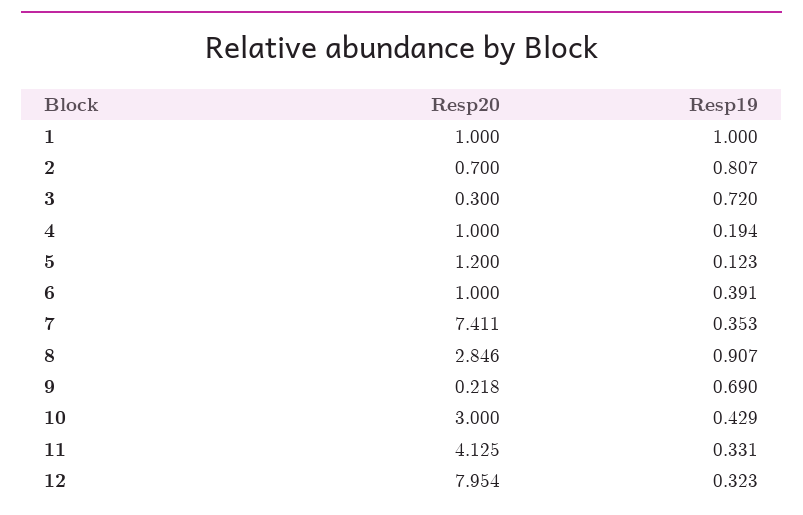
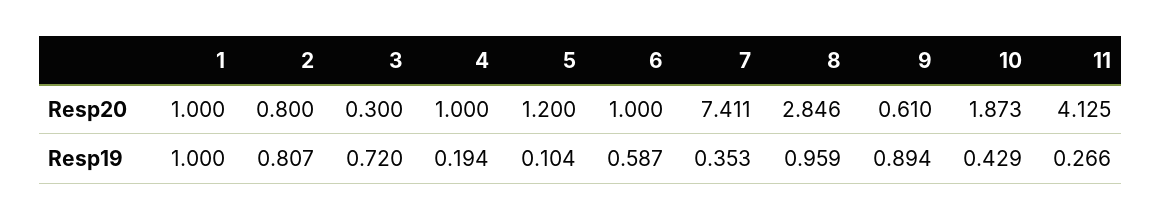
Resp20, 2: 0.7 -> 0.8
Resp19, 5: 0.123 -> 0.104
Resp19, 6: 0.391 -> 0.587
Resp19, 8: 0.907 -> 0.959
Resp20, 9: 0.218 -> 0.61
Resp19, 9: 0.69 -> 0.894
Resp20, 10: 3 -> 1.873
Resp19, 11: 0.331 -> 0.266
Resp20, 12: 7.954 -> none
Resp19, 12: 0.323 -> none

